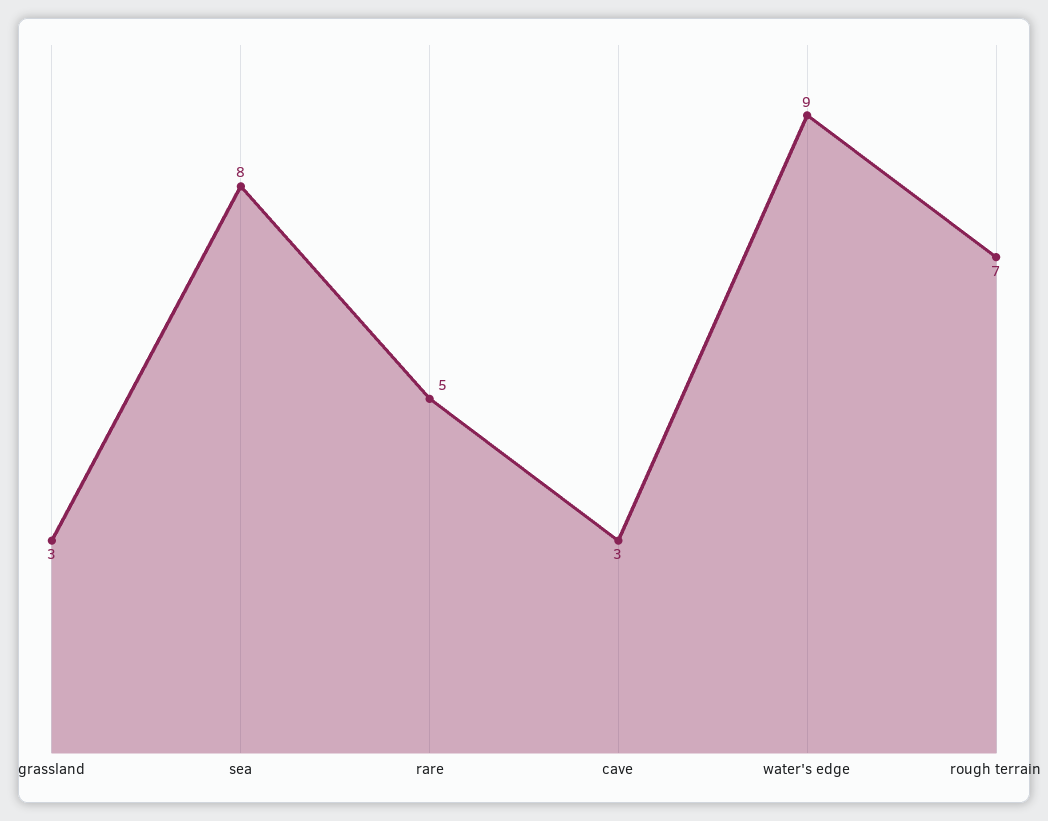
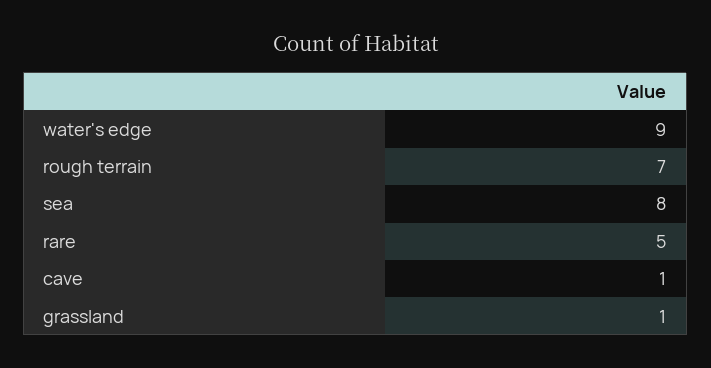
grassland: 3 -> 1
cave: 3 -> 1

